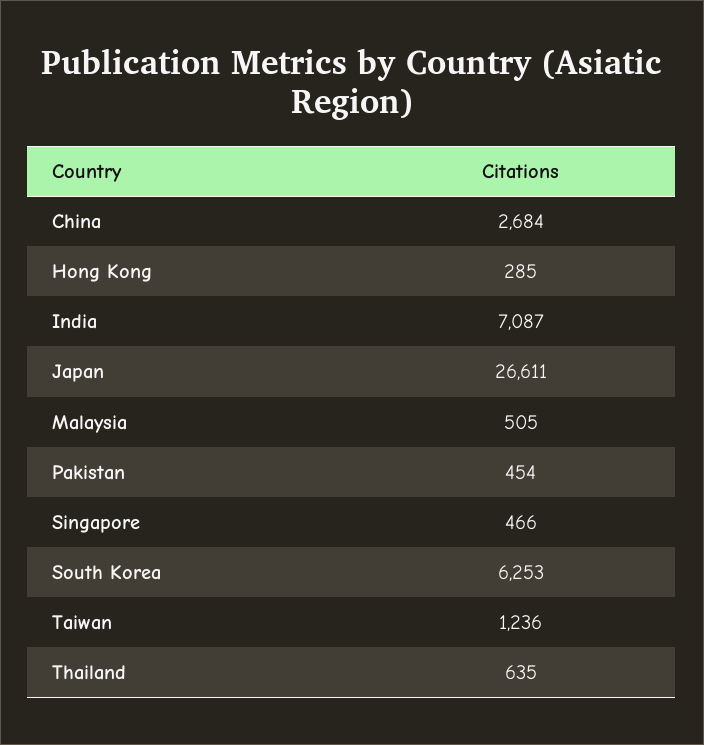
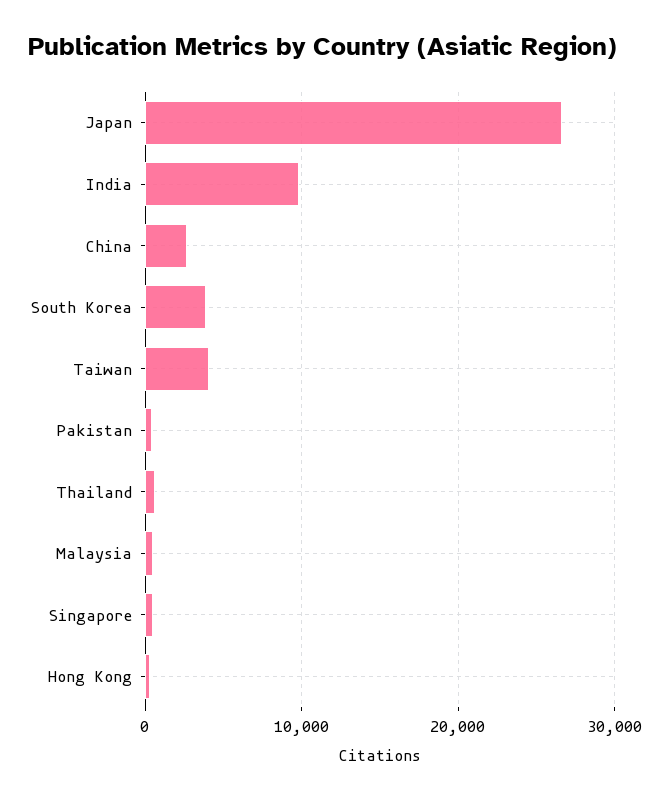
India: 7087 -> 10000
South Korea: 6253 -> 4000
Taiwan: 1236 -> 4000

